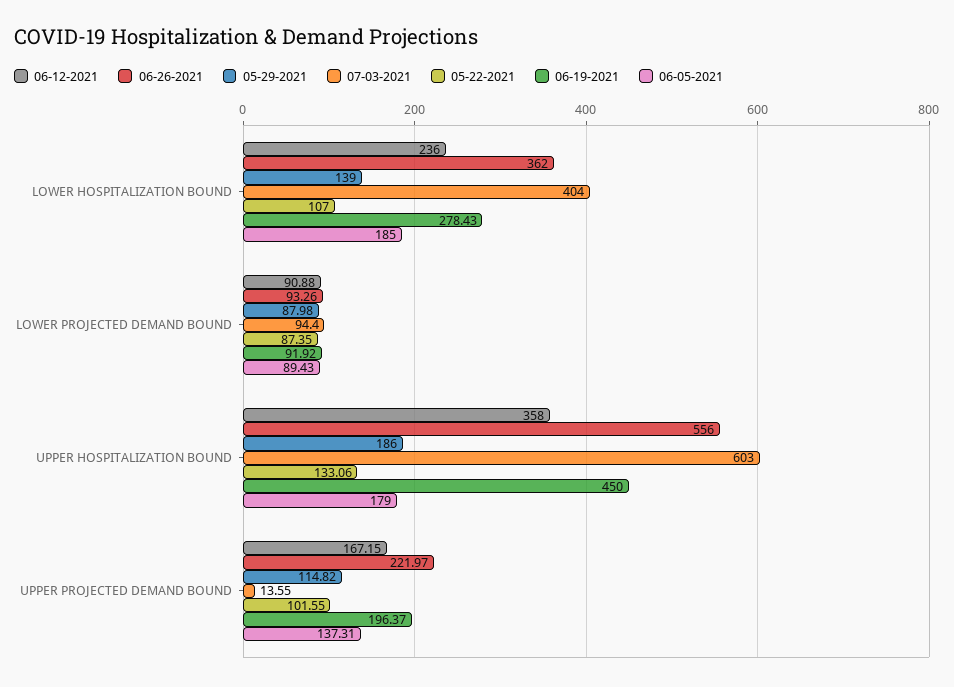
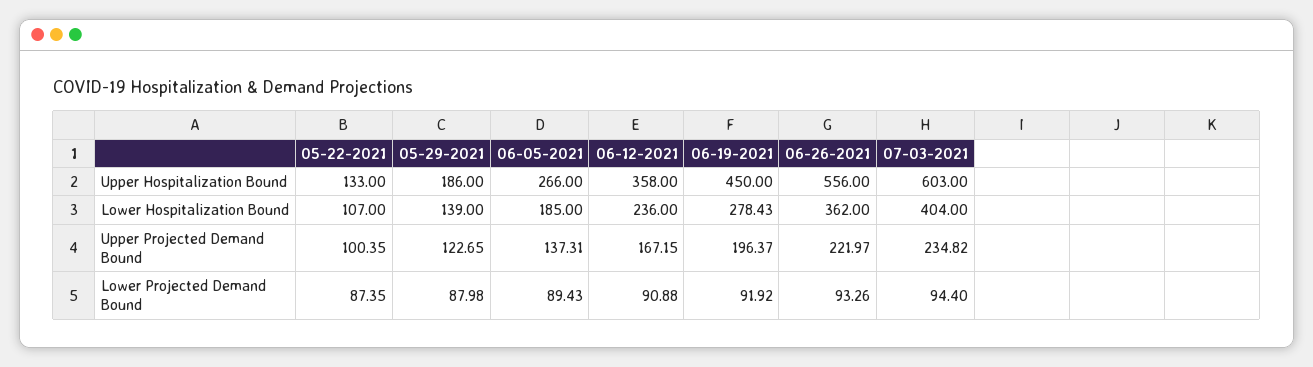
05-22-2021, UPPER HOSPITALIZATION BOUND: 133.06 -> 133
06-05-2021, UPPER HOSPITALIZATION BOUND: 179 -> 266
05-29-2021, UPPER PROJECTED DEMAND BOUND: 114.82 -> 122.65
07-03-2021, UPPER PROJECTED DEMAND BOUND: 13.55 -> 234.82
05-22-2021, UPPER PROJECTED DEMAND BOUND: 101.55 -> 100.35

